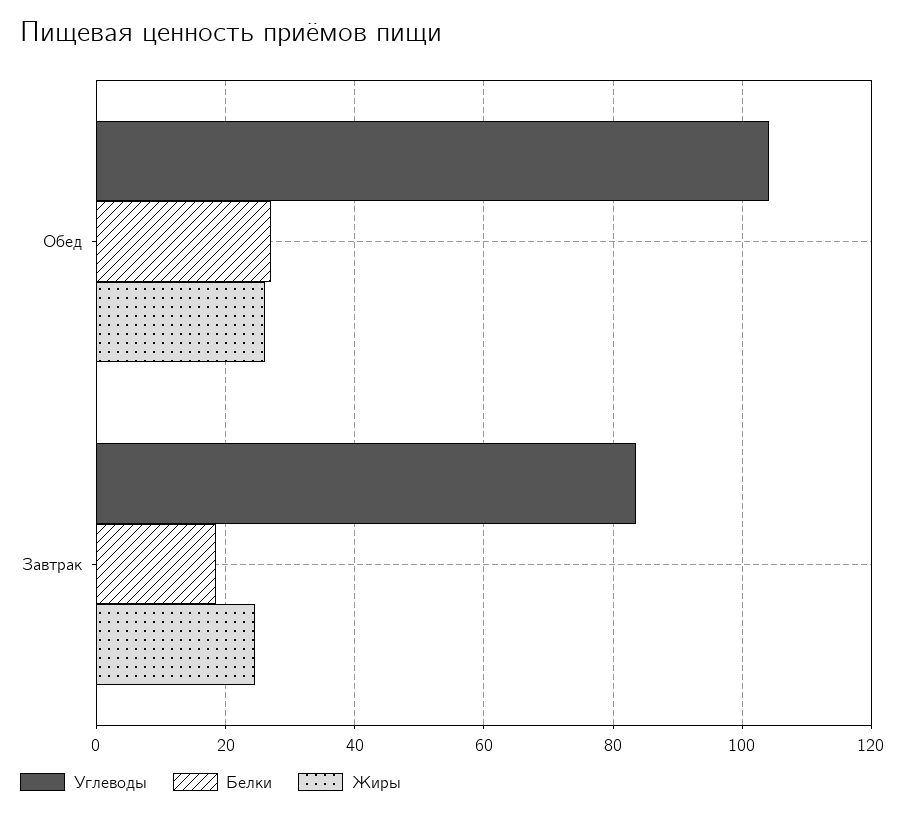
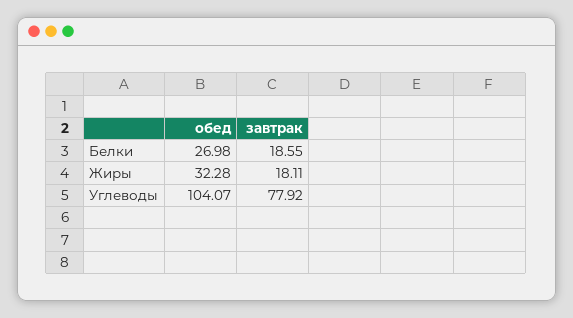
Жиры, Обед: 26 -> 32.28
Углеводы, Завтрак: 84 -> 77.92
Жиры, Завтрак: 24 -> 18.11

